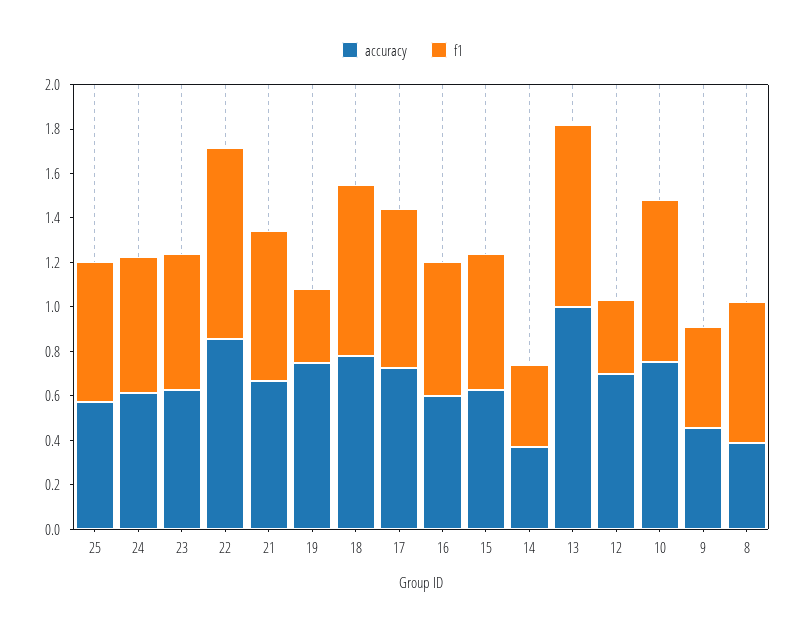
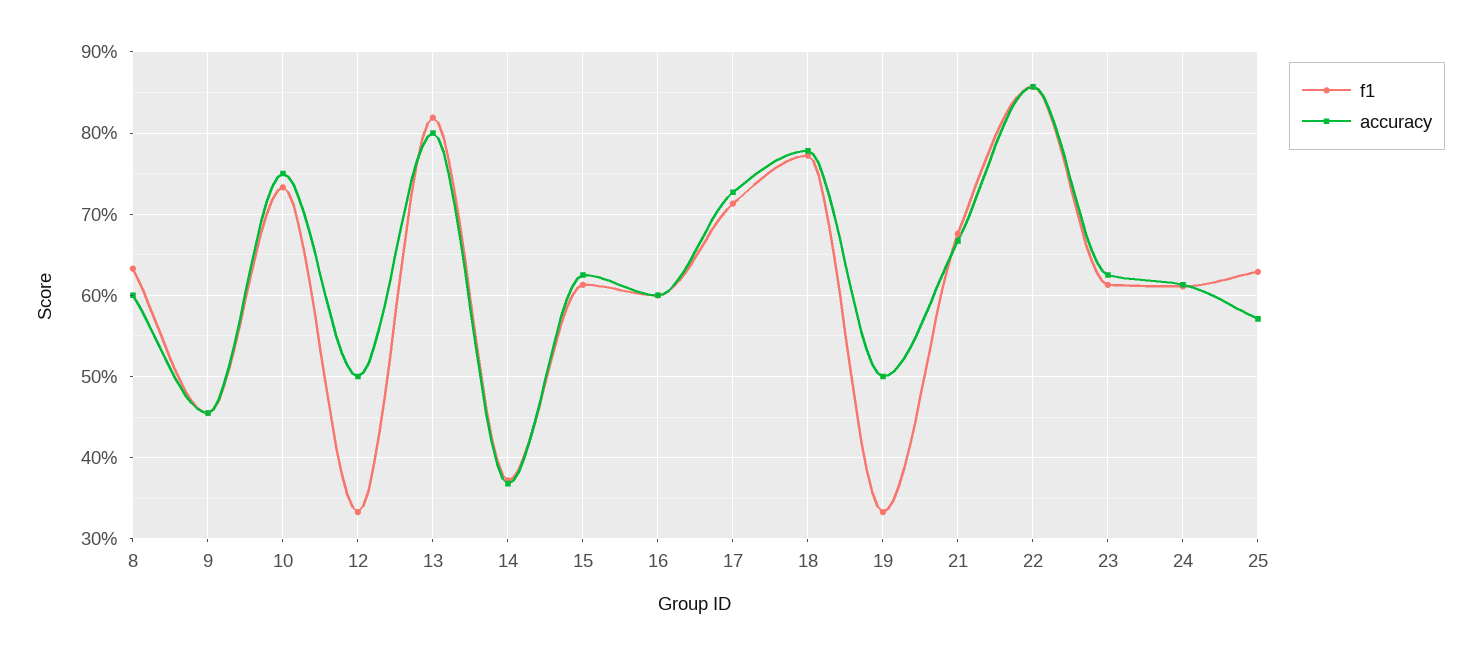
accuracy, 19: 0.75 -> 0.5
accuracy, 13: 1 -> 0.8
accuracy, 12: 0.7 -> 0.5
accuracy, 8: 0.4 -> 0.6

